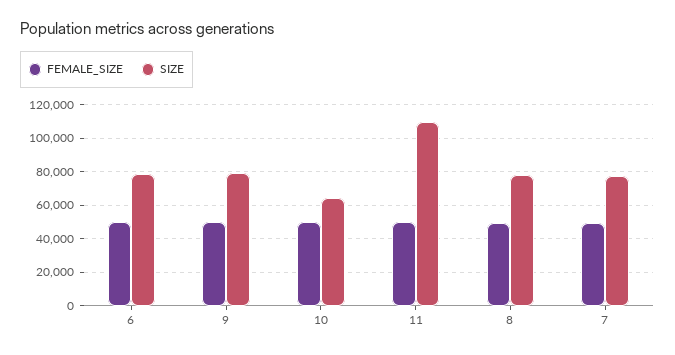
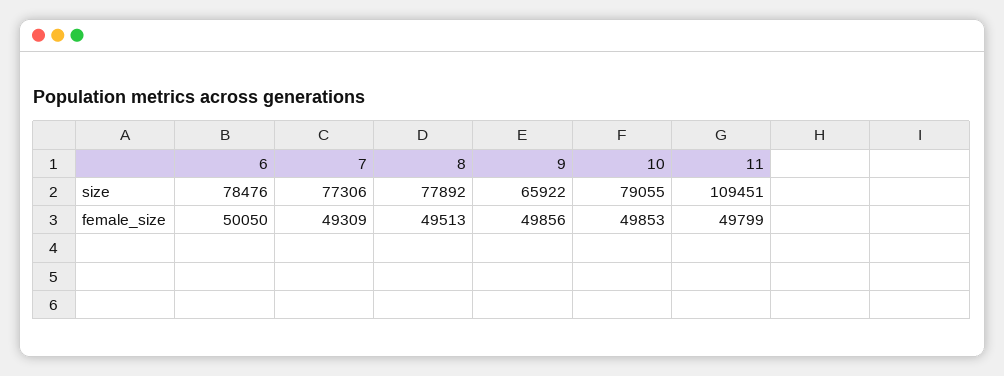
SIZE, 9: 80000 -> 65922
SIZE, 10: 65000 -> 79055

